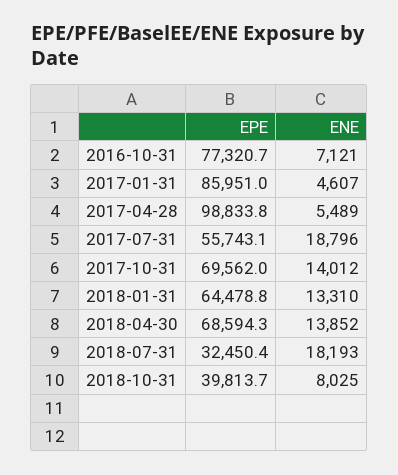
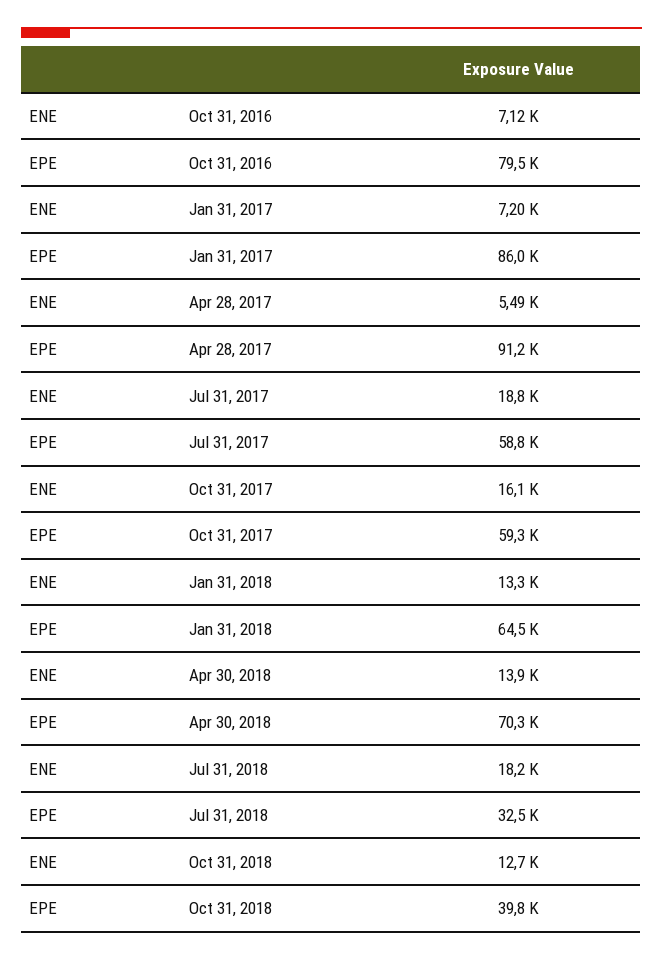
EPE, 2016-10-31: 77320.7 -> 79500
ENE, 2017-01-31: 4607 -> 7200
EPE, 2017-04-28: 98833.8 -> 91200
EPE, 2017-07-31: 55743.1 -> 58800
EPE, 2017-10-31: 69562 -> 59300
ENE, 2017-10-31: 14012 -> 16100
EPE, 2018-04-30: 68594.3 -> 70300
ENE, 2018-10-31: 8025 -> 12700

